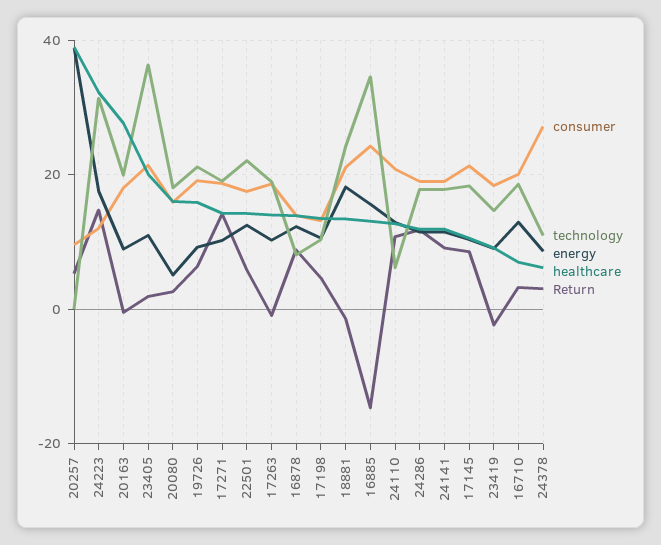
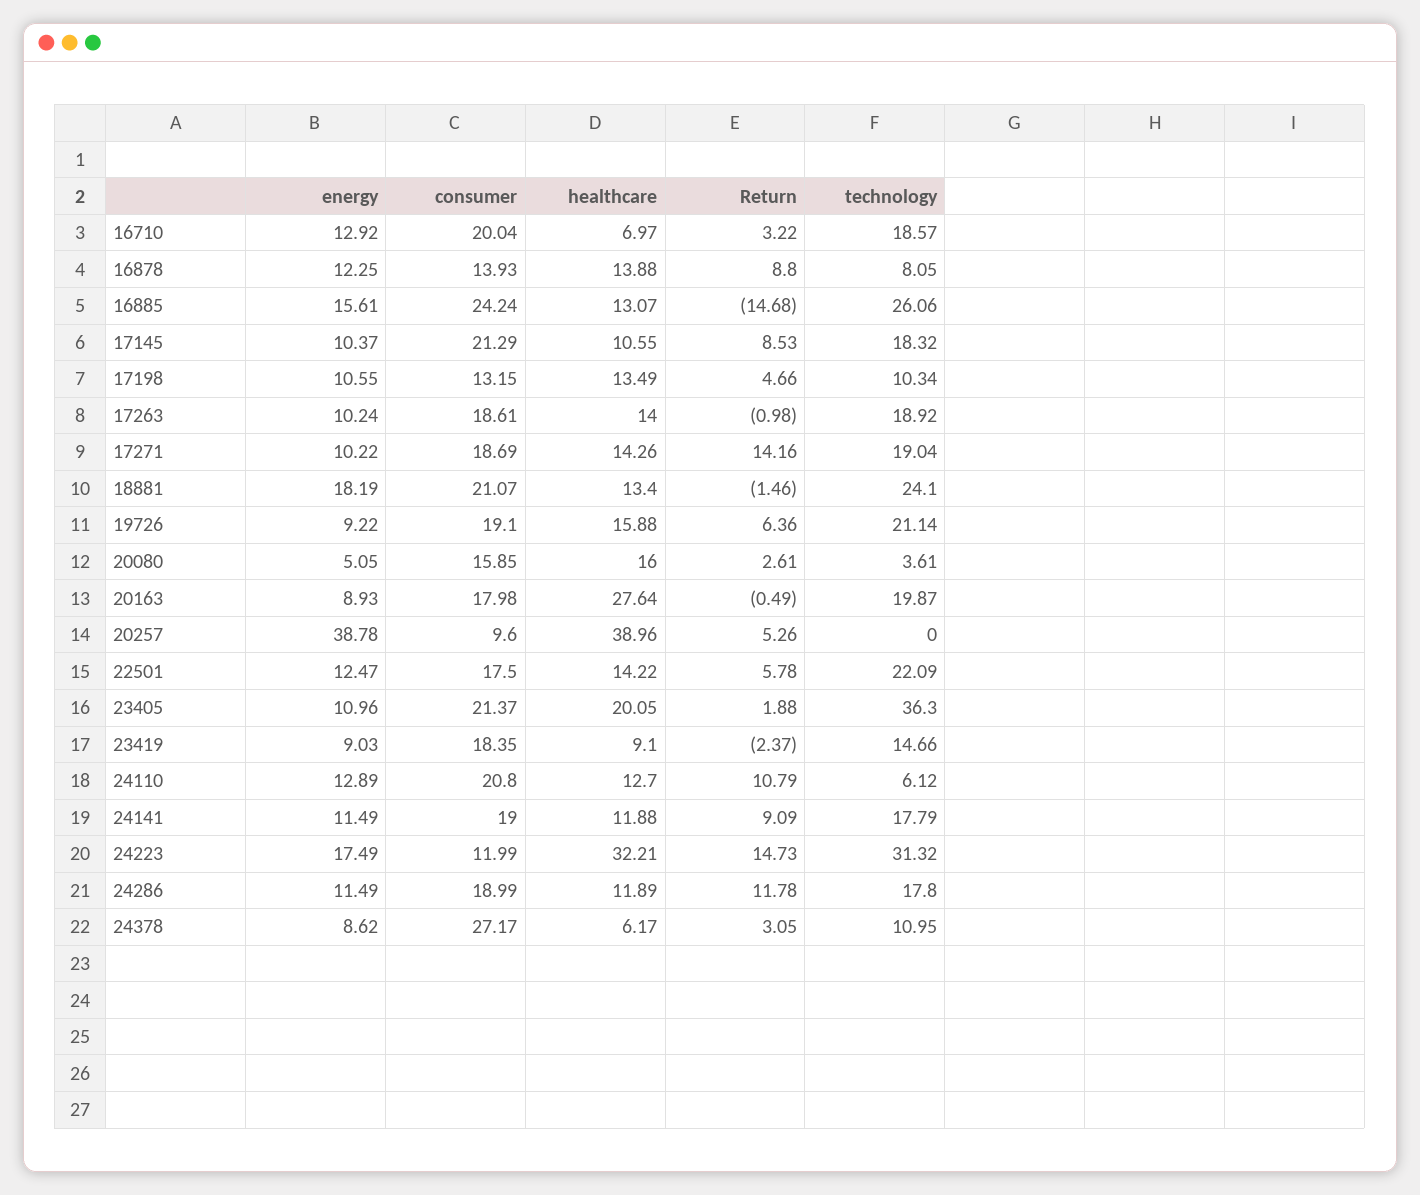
technology, 20080: 18 -> 3.61
technology, 16885: 34 -> 26.06

